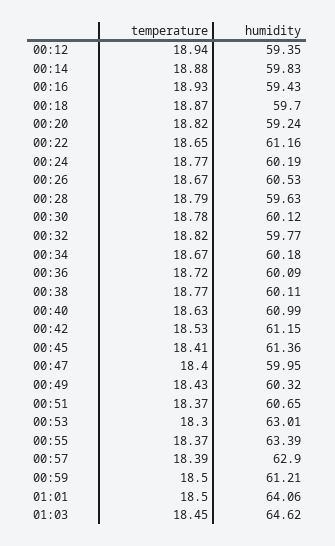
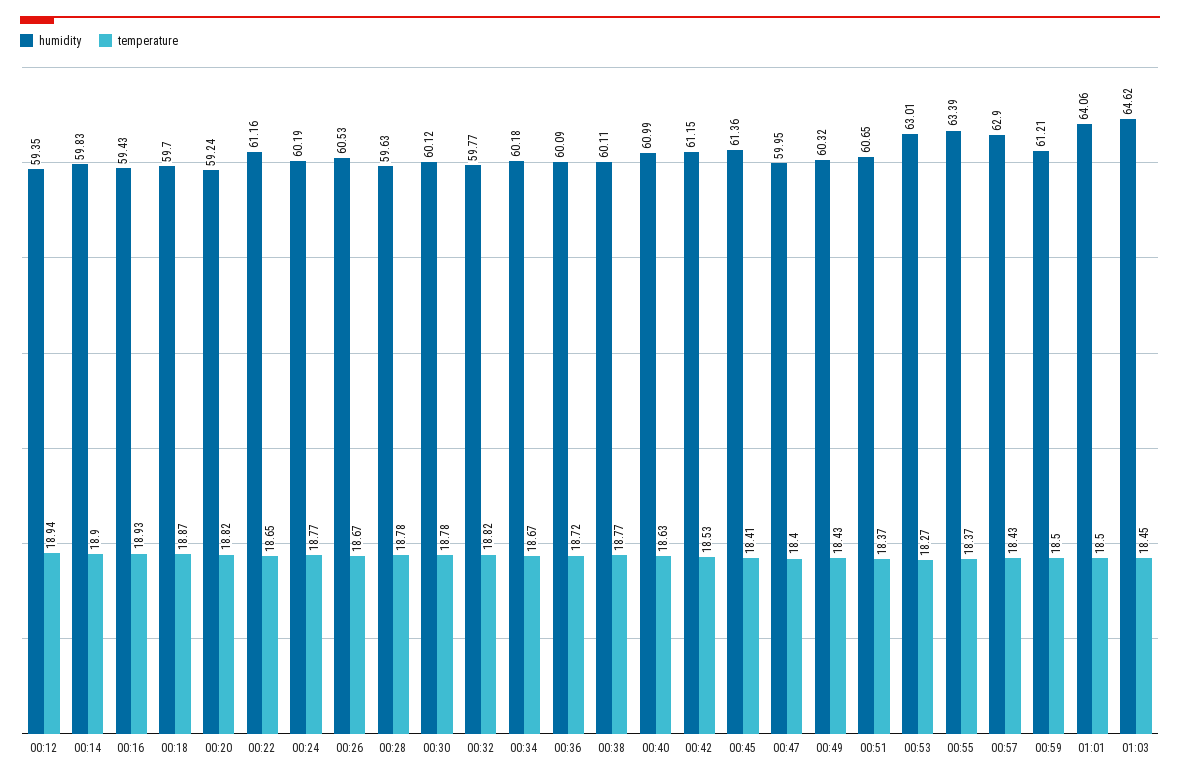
temperature, 00:14: 18.88 -> 18.9
temperature, 00:28: 18.79 -> 18.78
temperature, 00:53: 18.3 -> 18.27
temperature, 00:57: 18.39 -> 18.43

